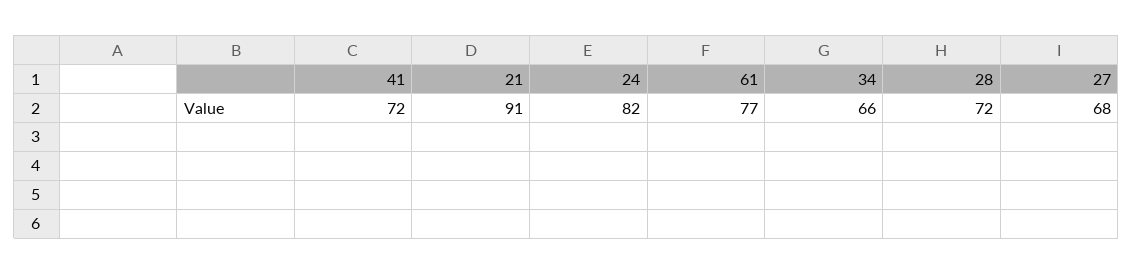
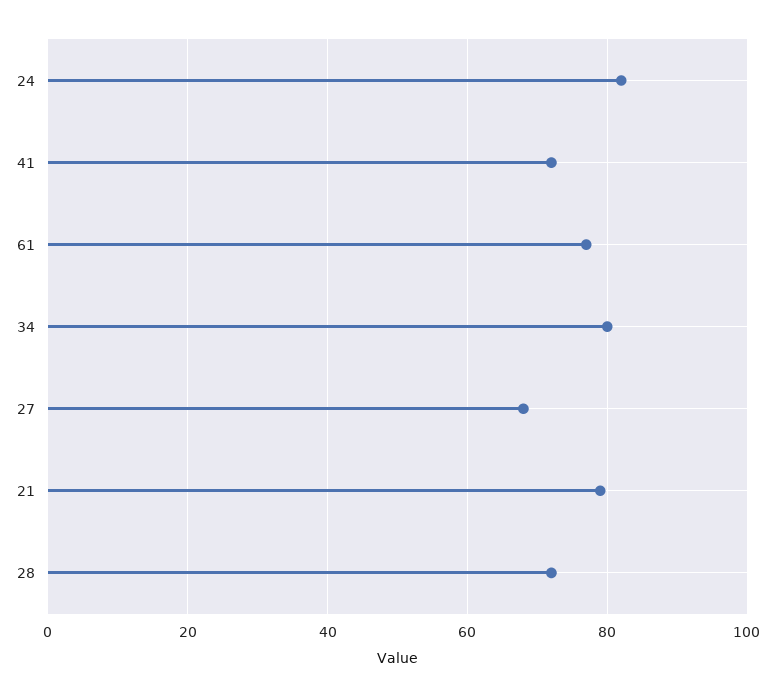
21: 91 -> 80
34: 66 -> 80

